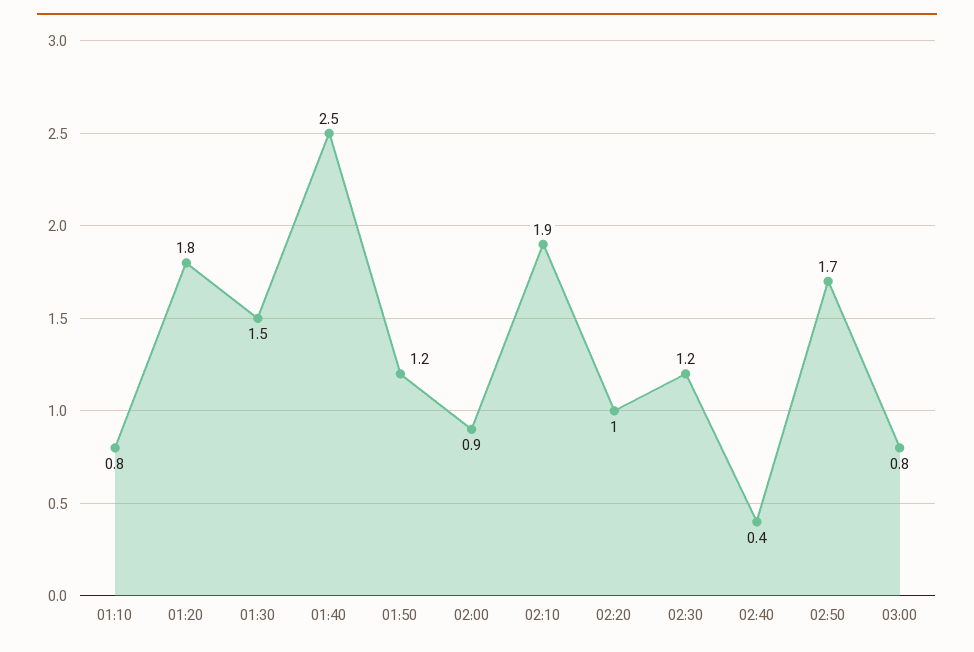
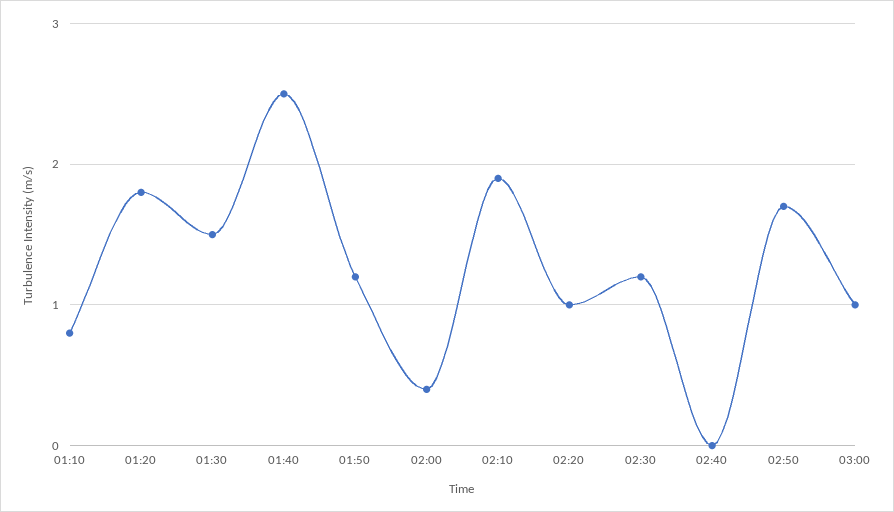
02:00: 0.9 -> 0.4
02:40: 0.4 -> 0
03:00: 0.8 -> 1

